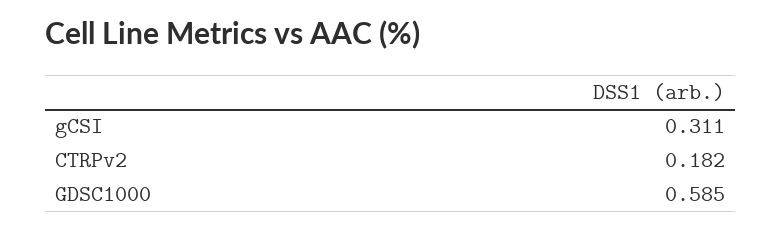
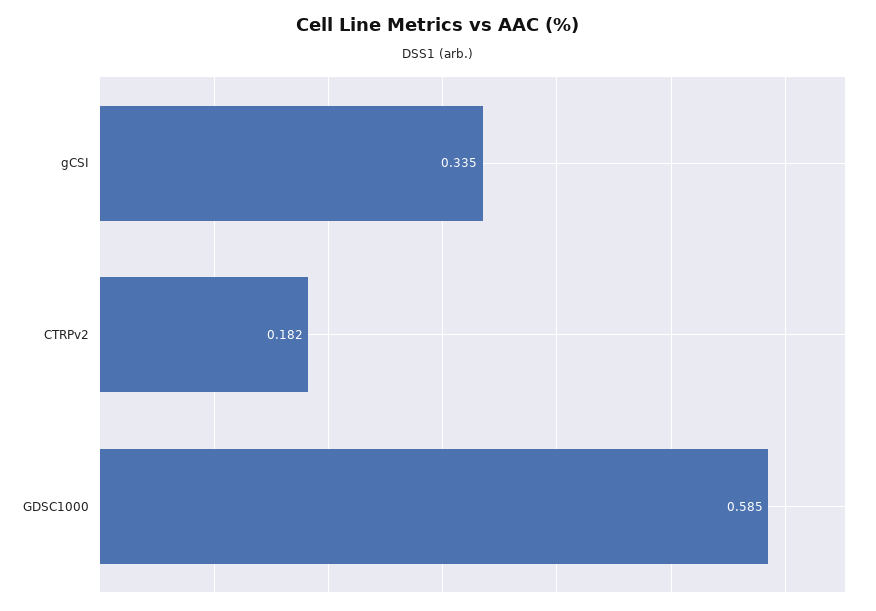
gCSI: 0.311 -> 0.335

